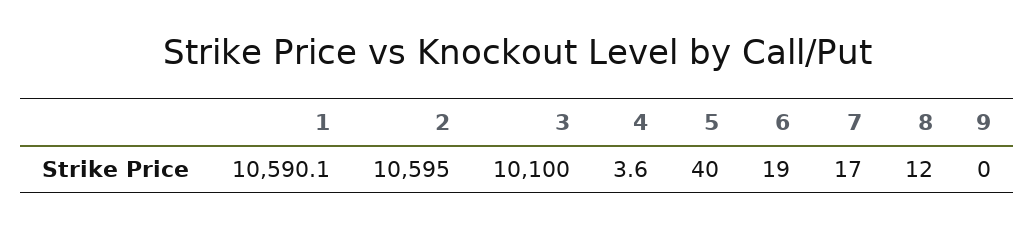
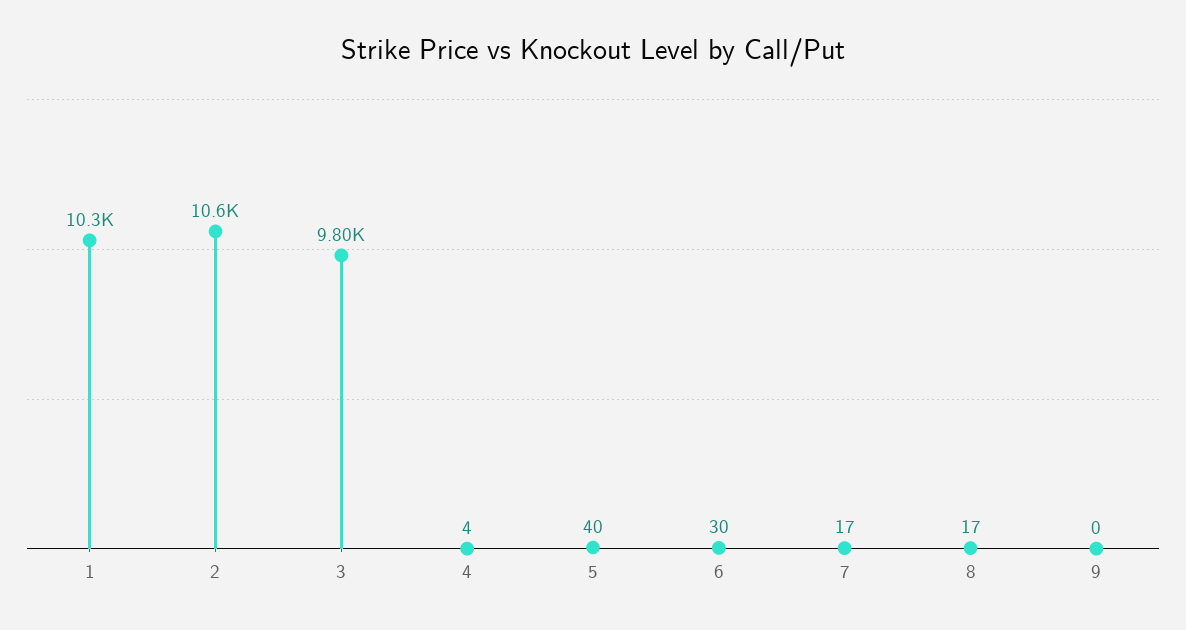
1: 10590.1 -> 10300
3: 10100 -> 9800
6: 19 -> 30
8: 12 -> 17

